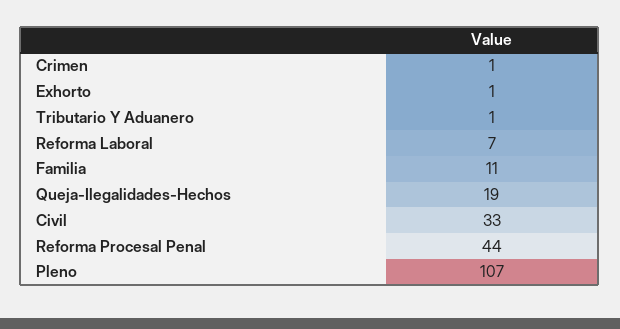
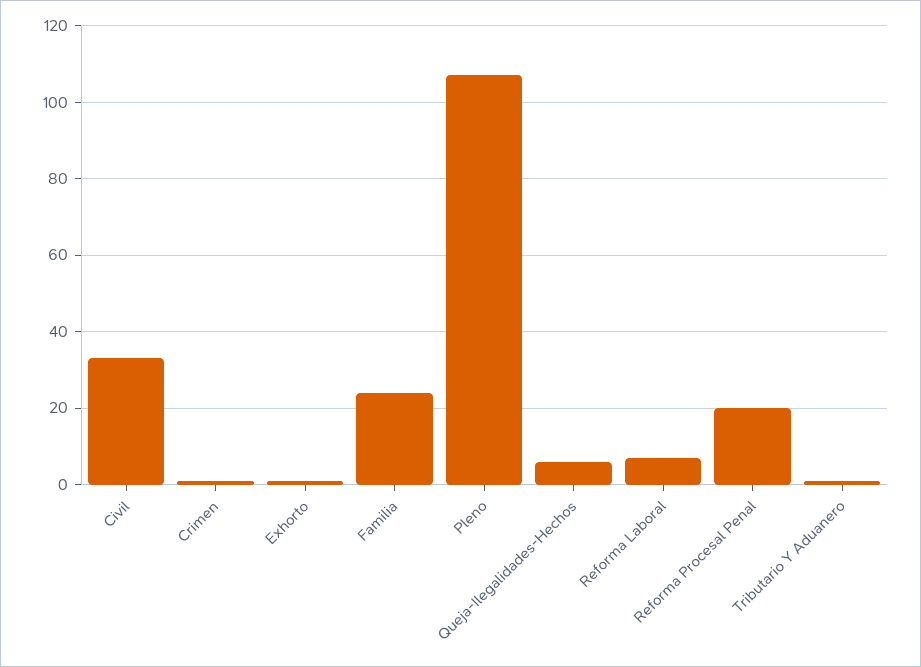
Familia: 11 -> 25
Queja-Ilegalidades-Hechos: 19 -> 5
Reforma Procesal Penal: 44 -> 20

